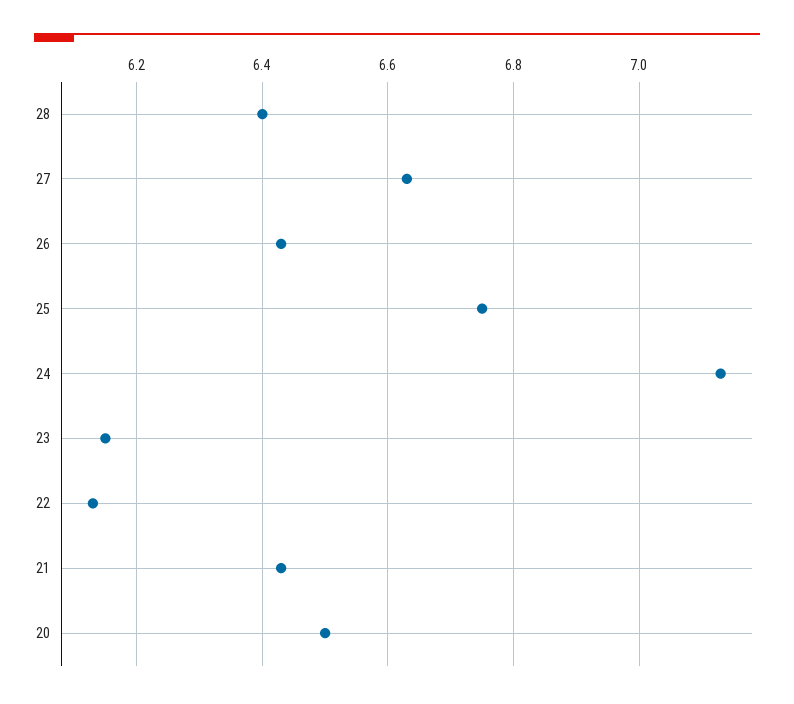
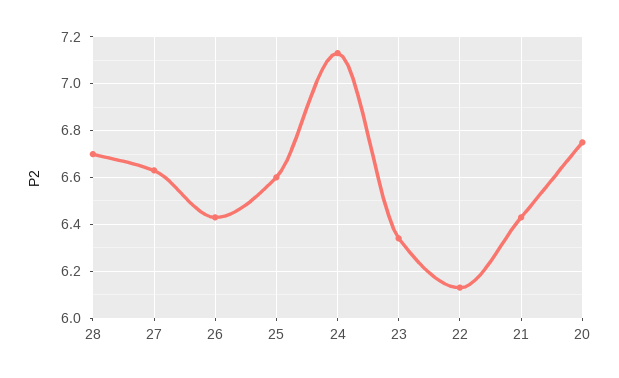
28: 6.4 -> 6.7
25: 6.75 -> 6.6
23: 6.15 -> 6.35
20: 6.5 -> 6.75

